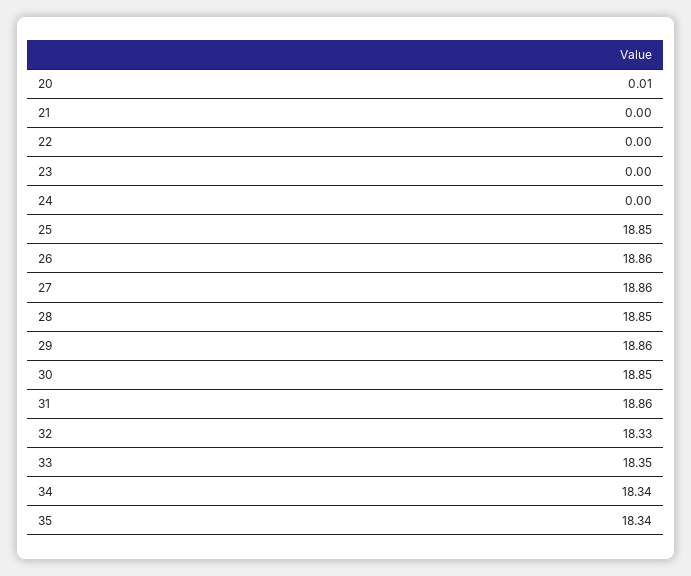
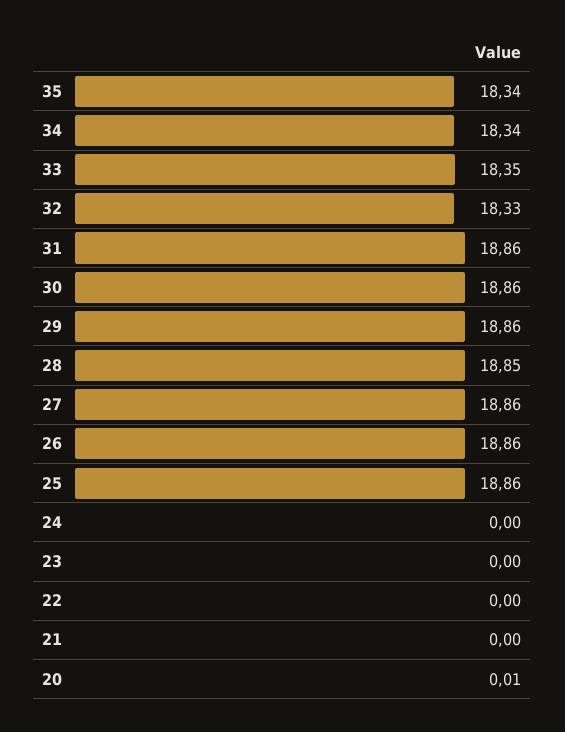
25: 18.85 -> 18.86
30: 18.85 -> 18.86

